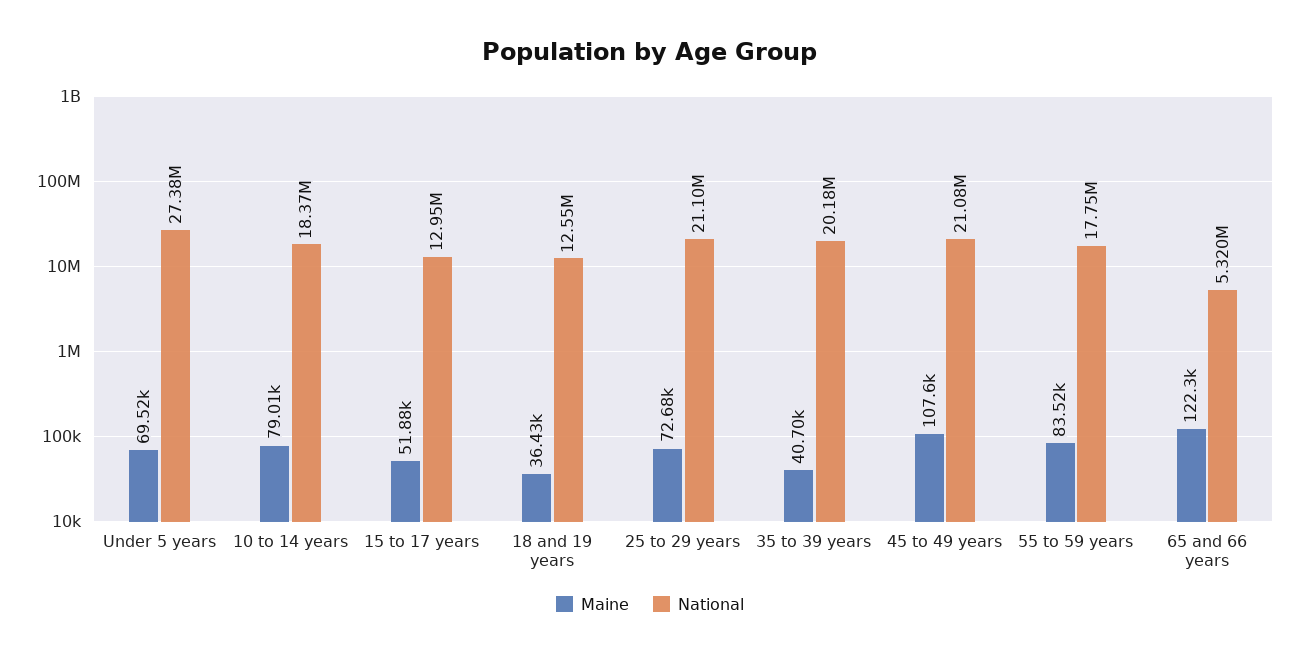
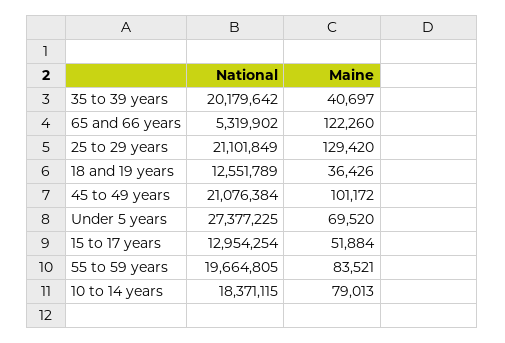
Maine, 25 to 29 years: 72680 -> 129420
Maine, 45 to 49 years: 107600 -> 101172
National, 55 to 59 years: 17750000 -> 19664805

